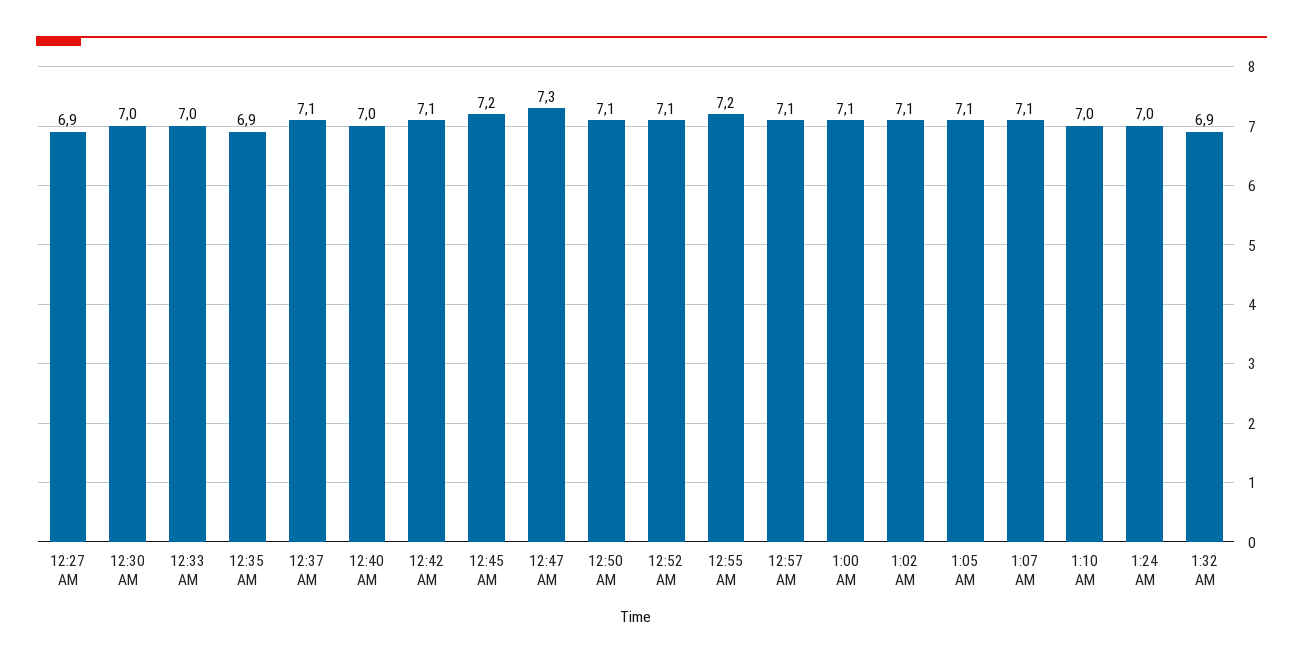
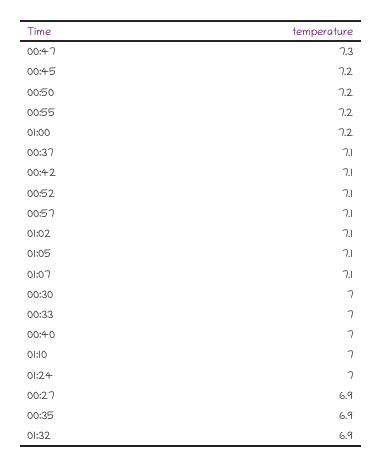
12:50 AM: 7.1 -> 7.2
1:00 AM: 7.1 -> 7.2

